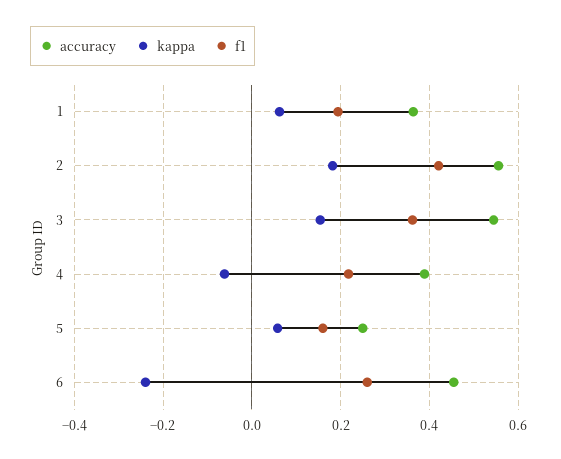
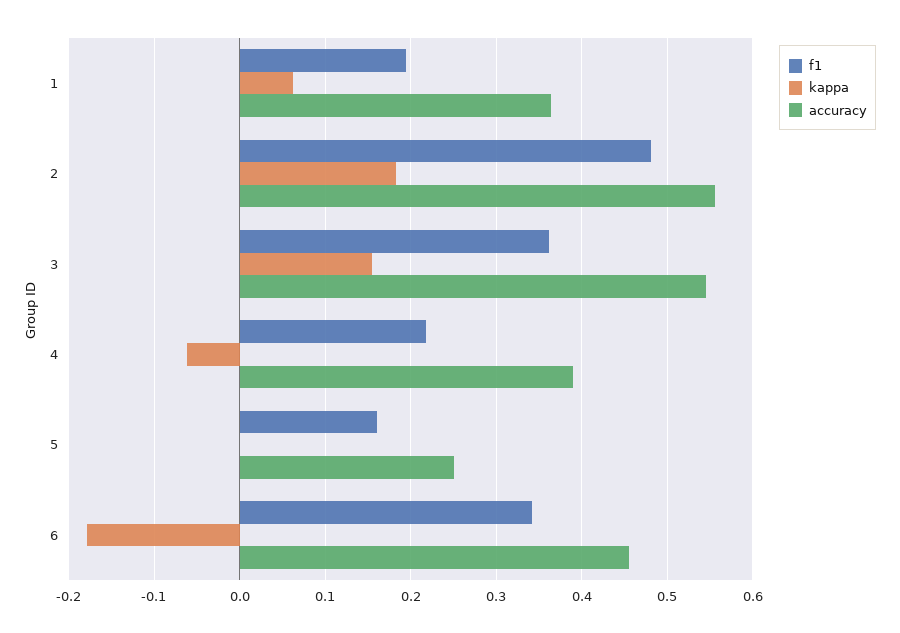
f1, 2: 0.42 -> 0.48
kappa, 5: 0.06 -> 0
kappa, 6: -0.24 -> -0.18
f1, 6: 0.26 -> 0.34

